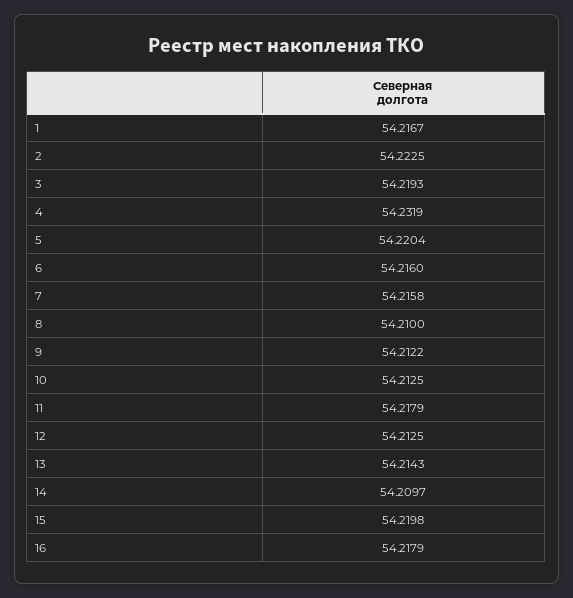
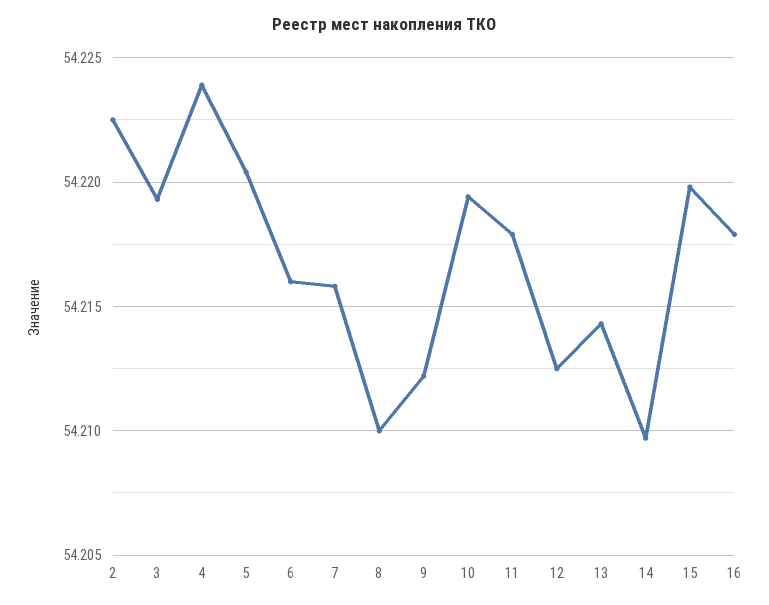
1: 54.2167 -> none
4: 54.2319 -> 54.224
10: 54.2125 -> 54.2195

